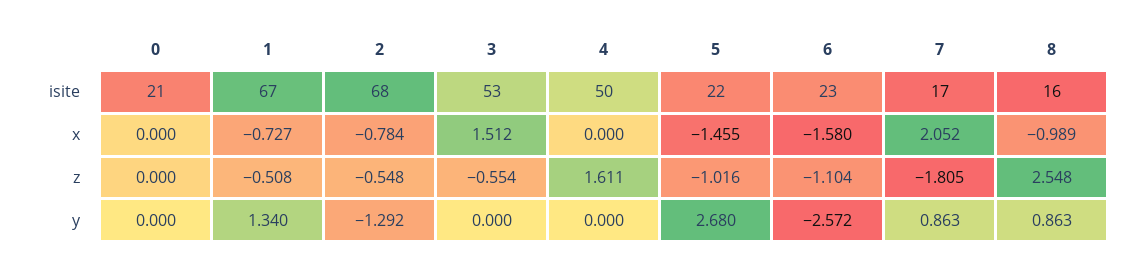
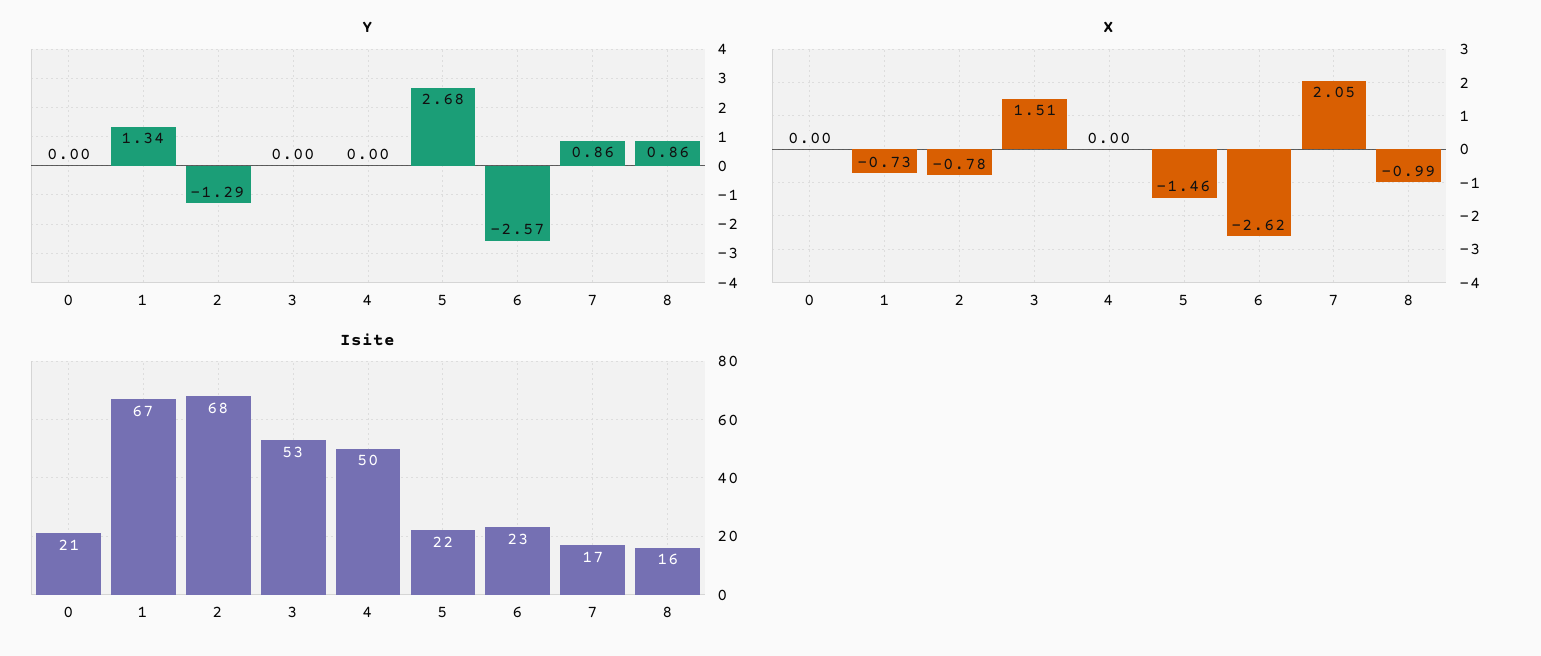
x, 6: -1.58 -> -2.62
z, 0: 0 -> none
z, 1: -0.508 -> none
z, 2: -0.548 -> none
z, 3: -0.554 -> none
z, 4: 1.611 -> none
z, 5: -1.016 -> none
z, 6: -1.104 -> none
z, 7: -1.805 -> none
z, 8: 2.548 -> none

